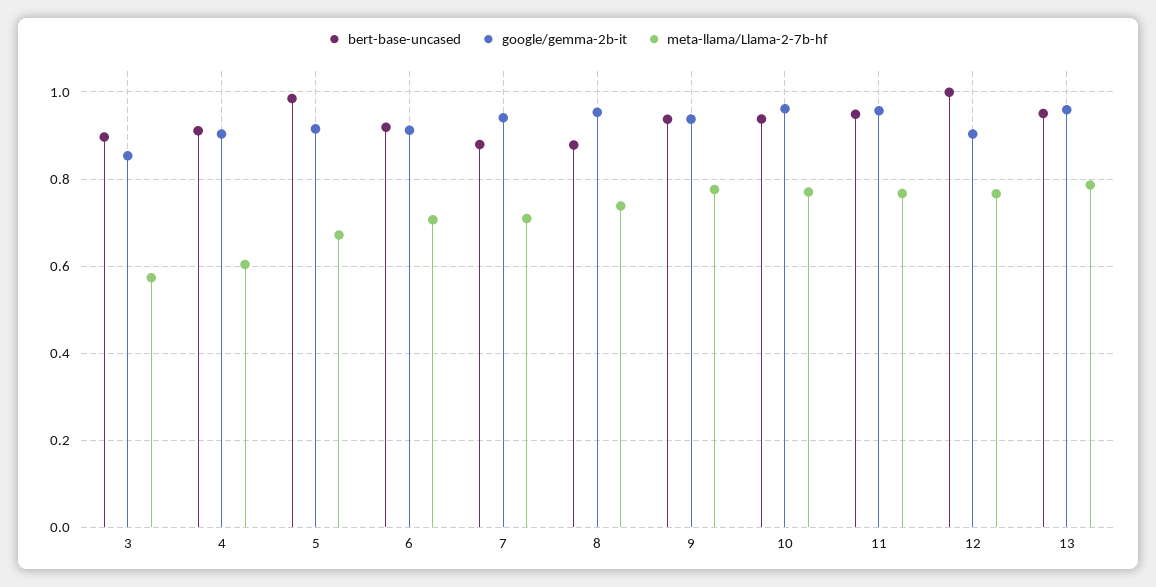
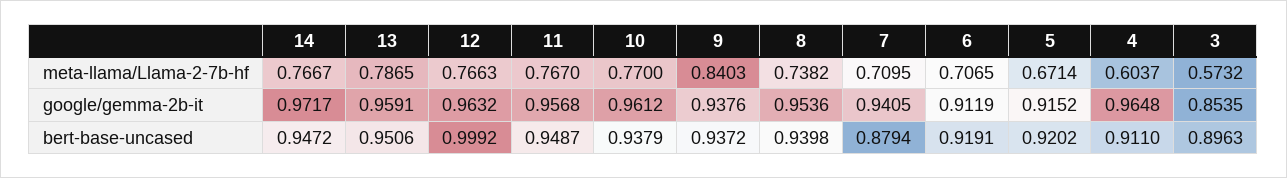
google/gemma-2b-it, 4: 0.9 -> 0.9648
bert-base-uncased, 5: 0.98 -> 0.9202
bert-base-uncased, 8: 0.88 -> 0.9398
meta-llama/Llama-2-7b-hf, 9: 0.78 -> 0.8403
google/gemma-2b-it, 12: 0.9 -> 0.9632
meta-llama/Llama-2-7b-hf, 14: none -> 0.7667
google/gemma-2b-it, 14: none -> 0.9717
bert-base-uncased, 14: none -> 0.9472

